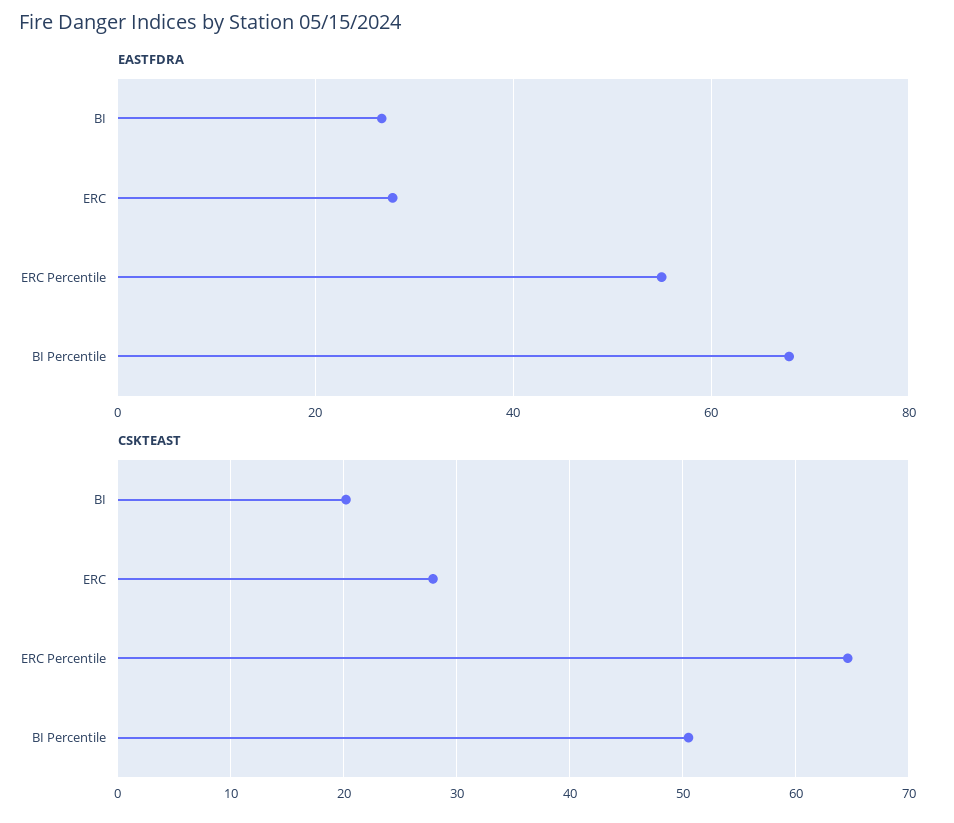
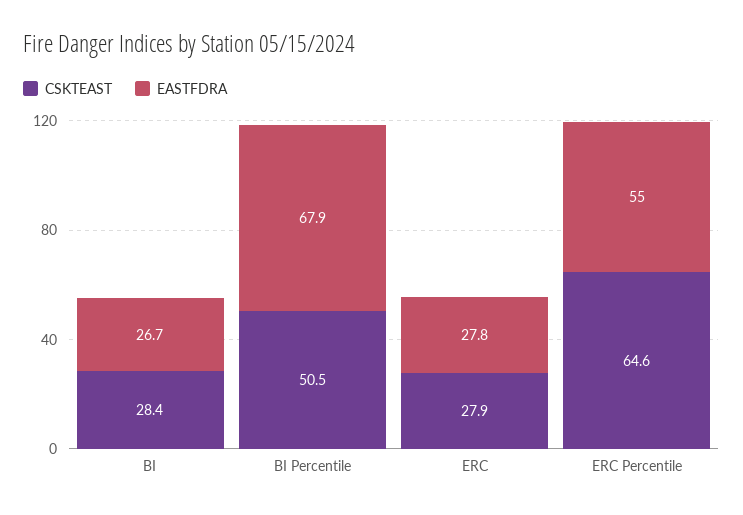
CSKTEAST, BI: 20 -> 28.4

